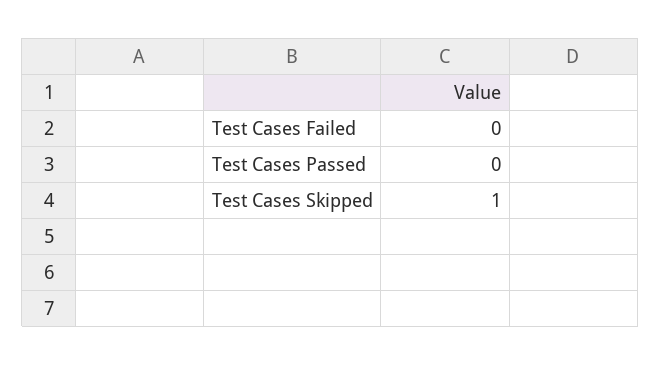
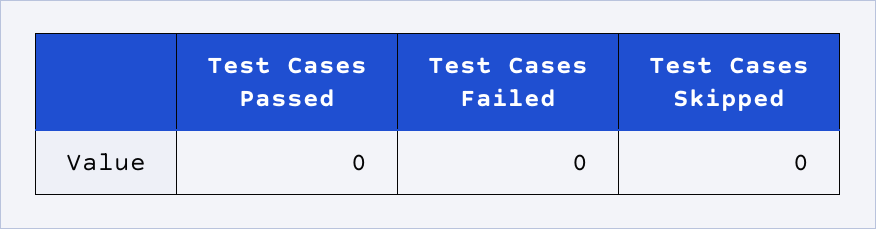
Test Cases Skipped: 1 -> 0

